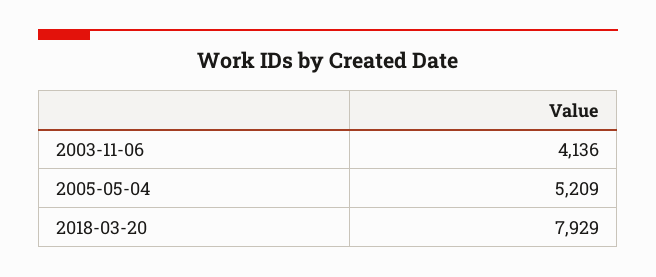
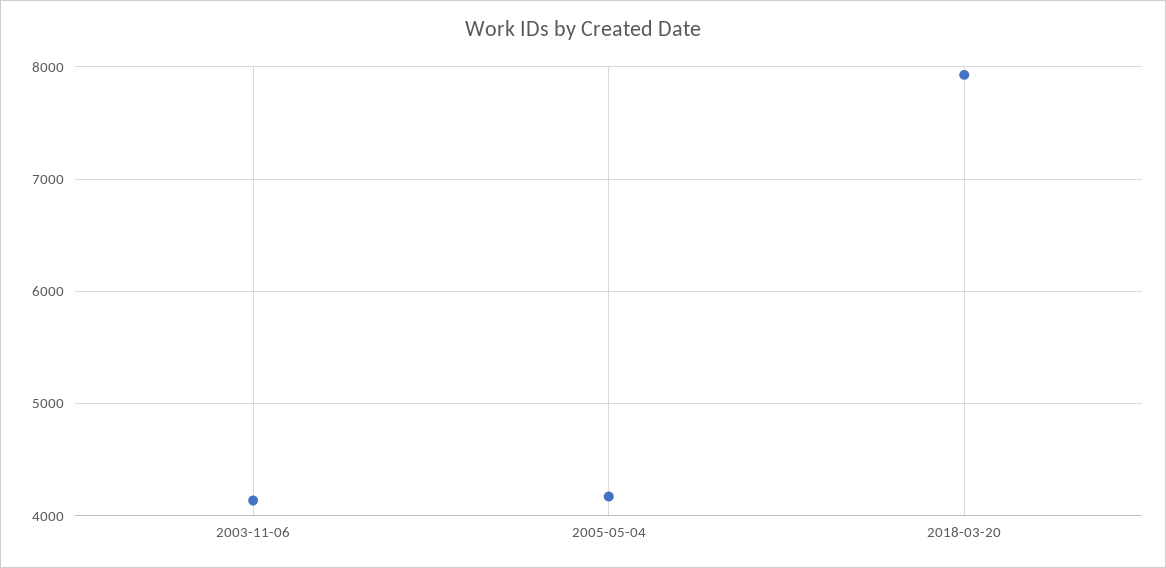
2005-05-04: 5209 -> 4200

